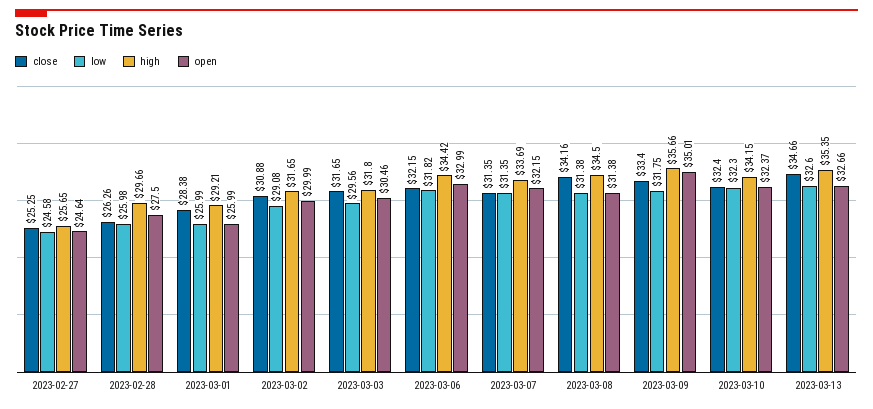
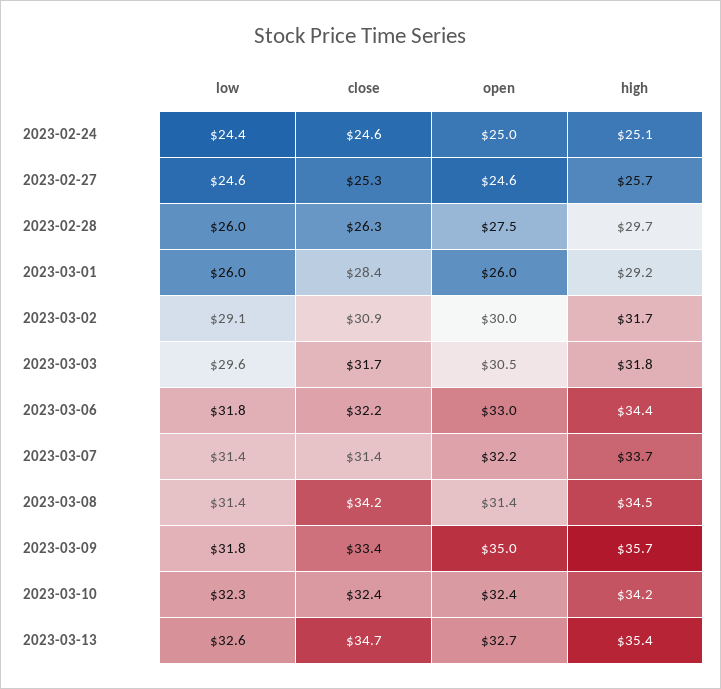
low, 2023-02-24: none -> 24.4
close, 2023-02-24: none -> 24.6
open, 2023-02-24: none -> 25
high, 2023-02-24: none -> 25.1

